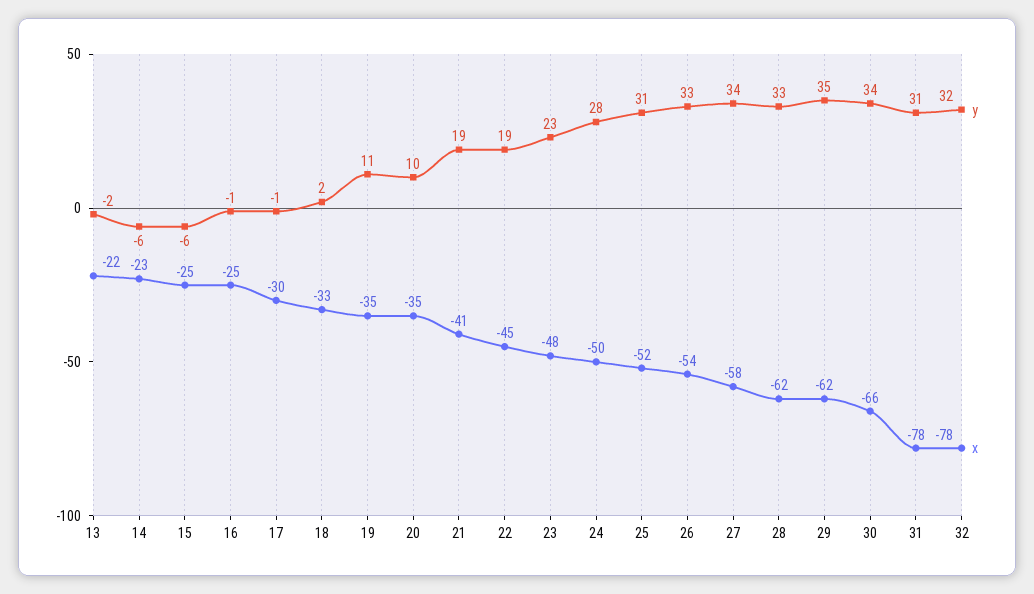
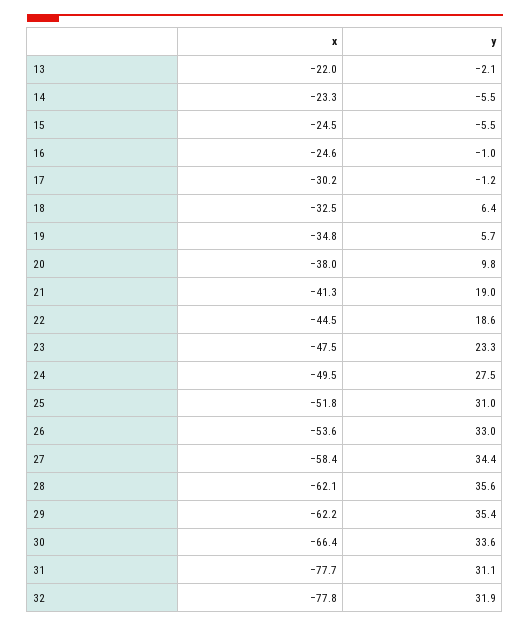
y, 18: 2 -> 6.4
y, 19: 11 -> 5.7
x, 20: -35 -> -38
y, 28: 33 -> 35.6

